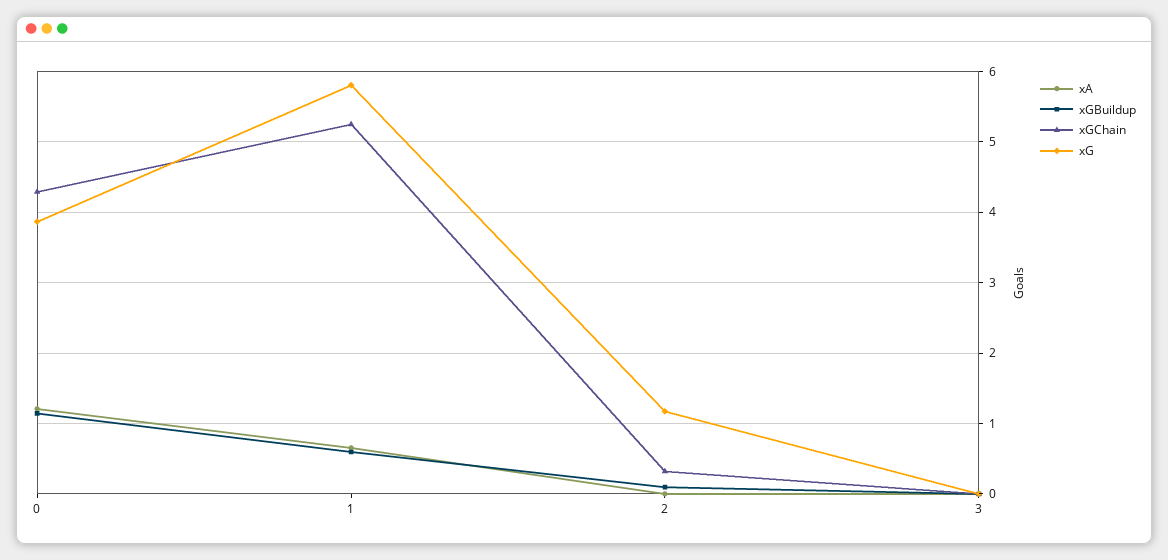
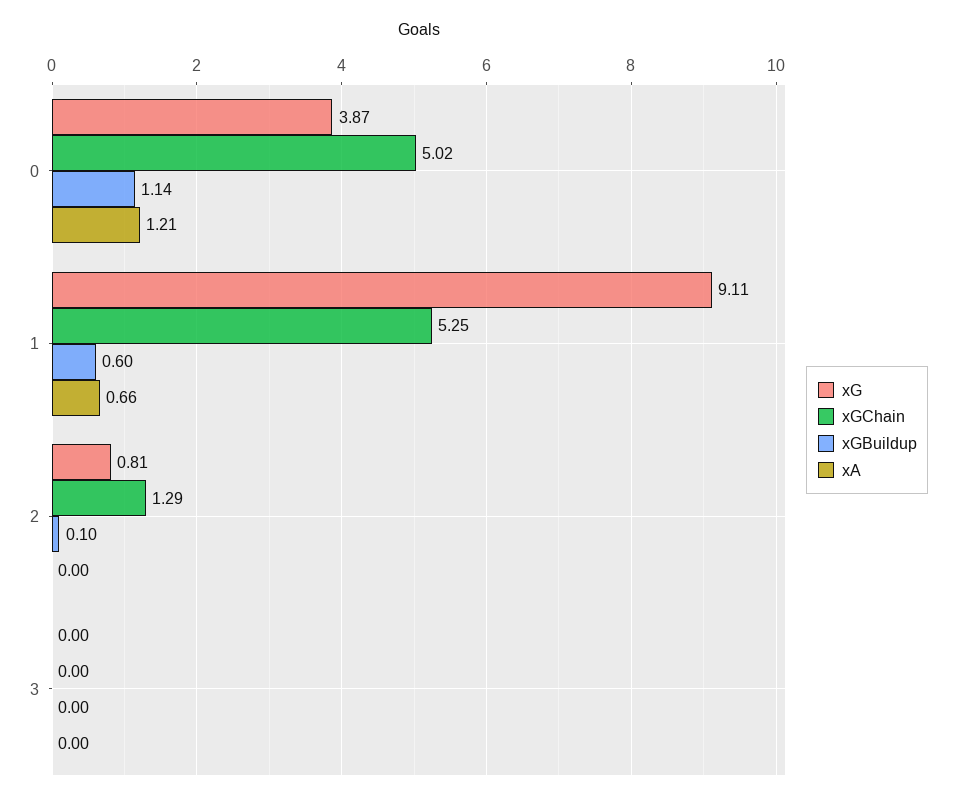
xGChain, 0: 4.3 -> 5.02
xG, 1: 5.8 -> 9.11
xGChain, 2: 0.3 -> 1.29
xG, 2: 1.2 -> 0.81

